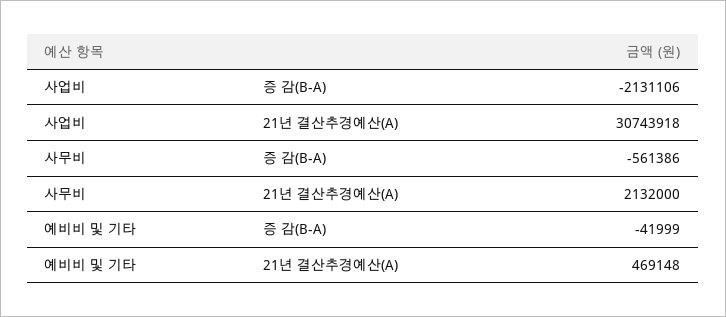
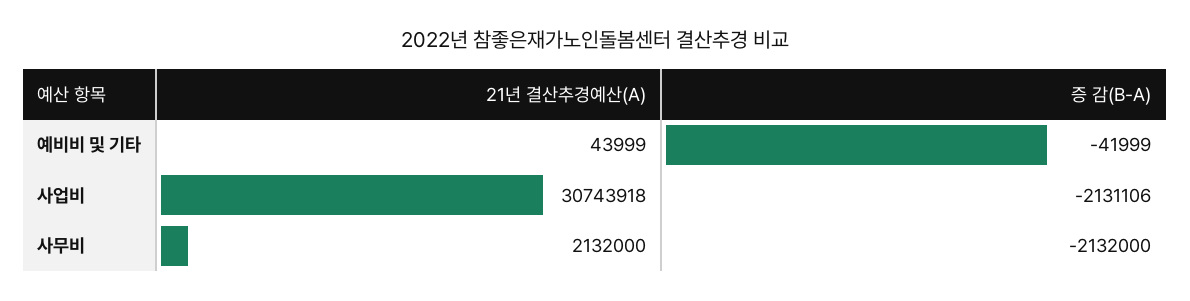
사무비, 증 감(B-A): -561386 -> -2132000
예비비 및 기타, 21년 결산추경예산(A): 469148 -> 43999

